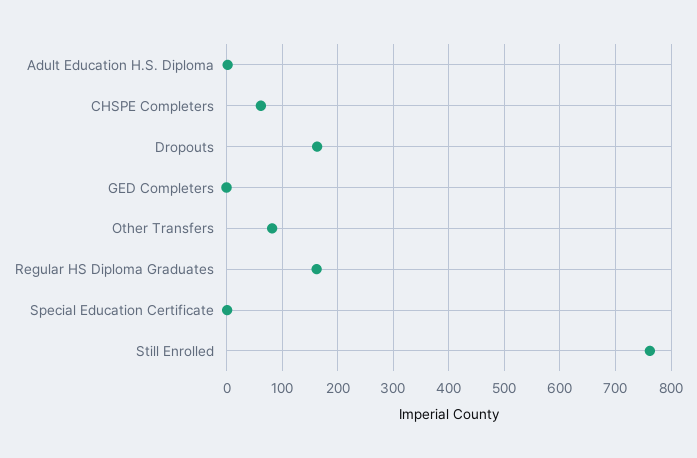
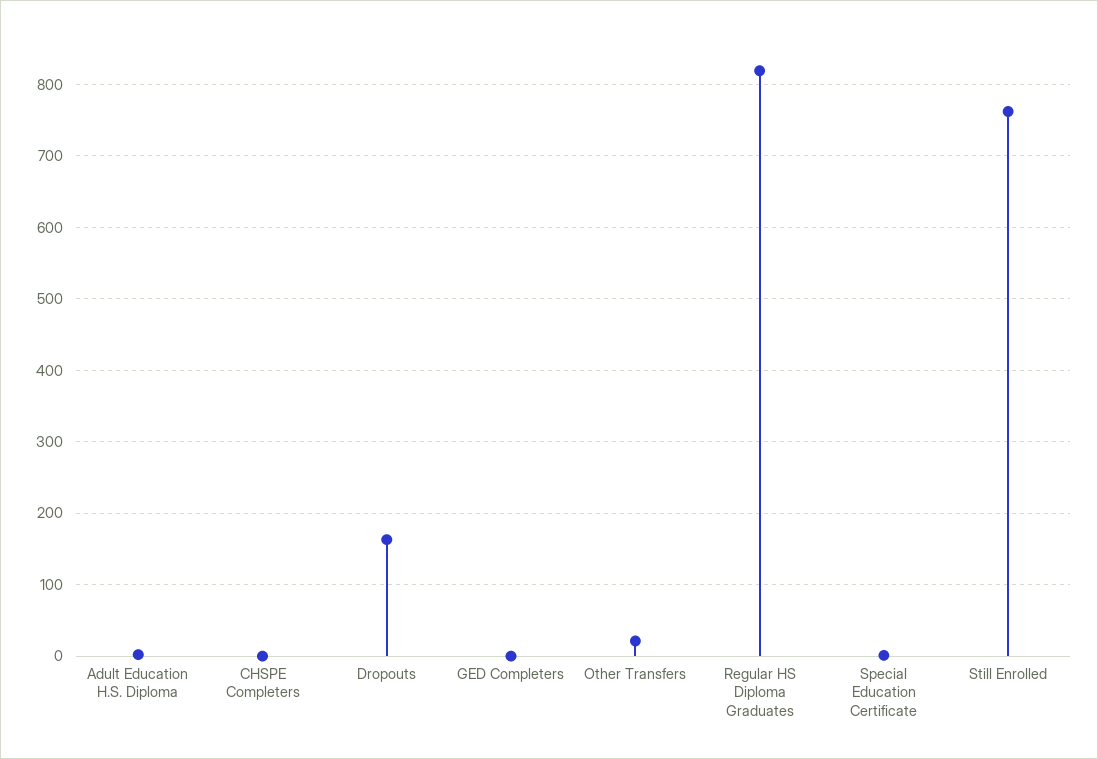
CHSPE Completers: 60 -> 0
Other Transfers: 80 -> 20
Regular HS Diploma Graduates: 160 -> 820

